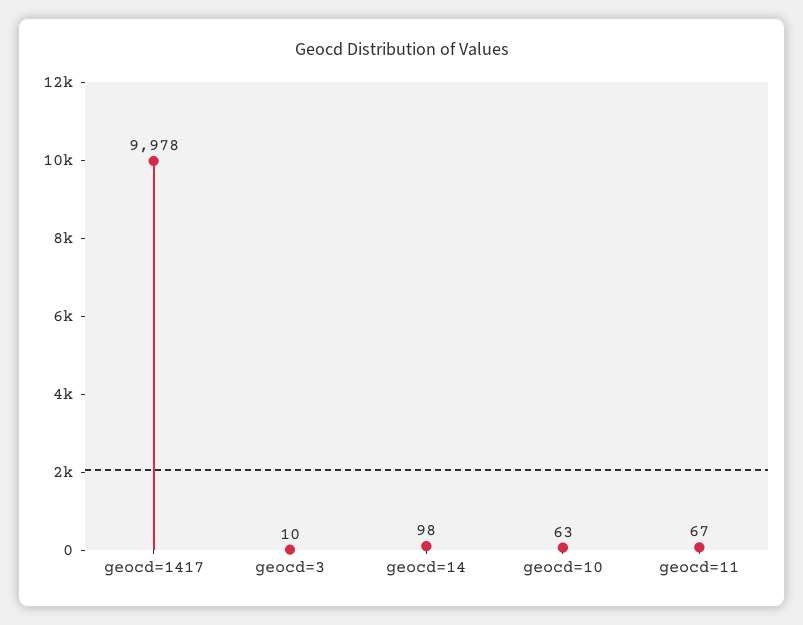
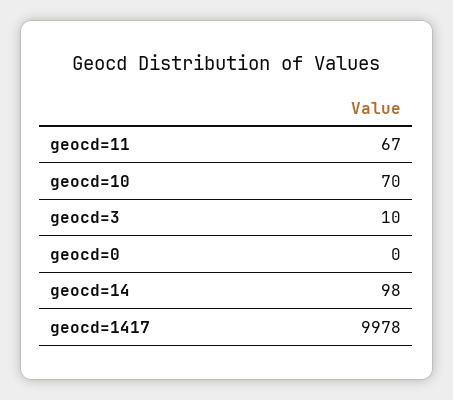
geocd=10: 63 -> 70
geocd=0: none -> 0

